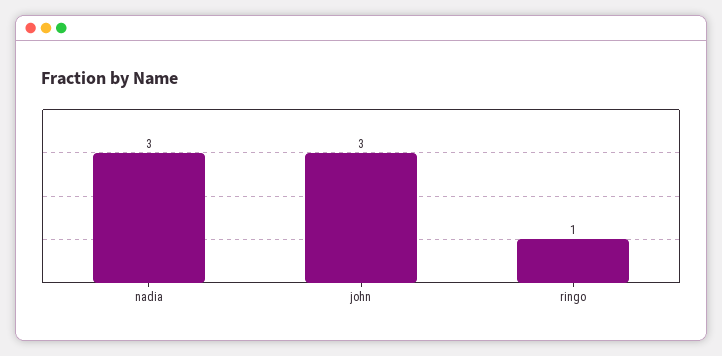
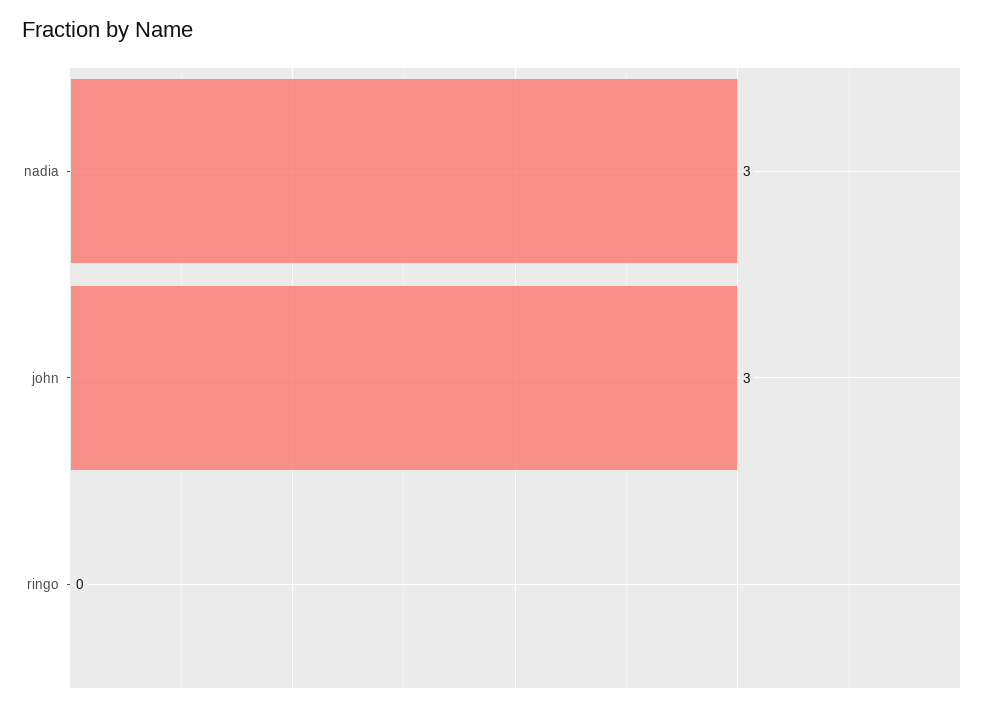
ringo: 1 -> 0

